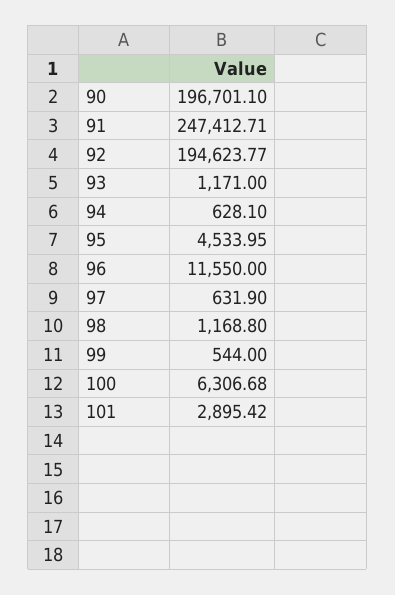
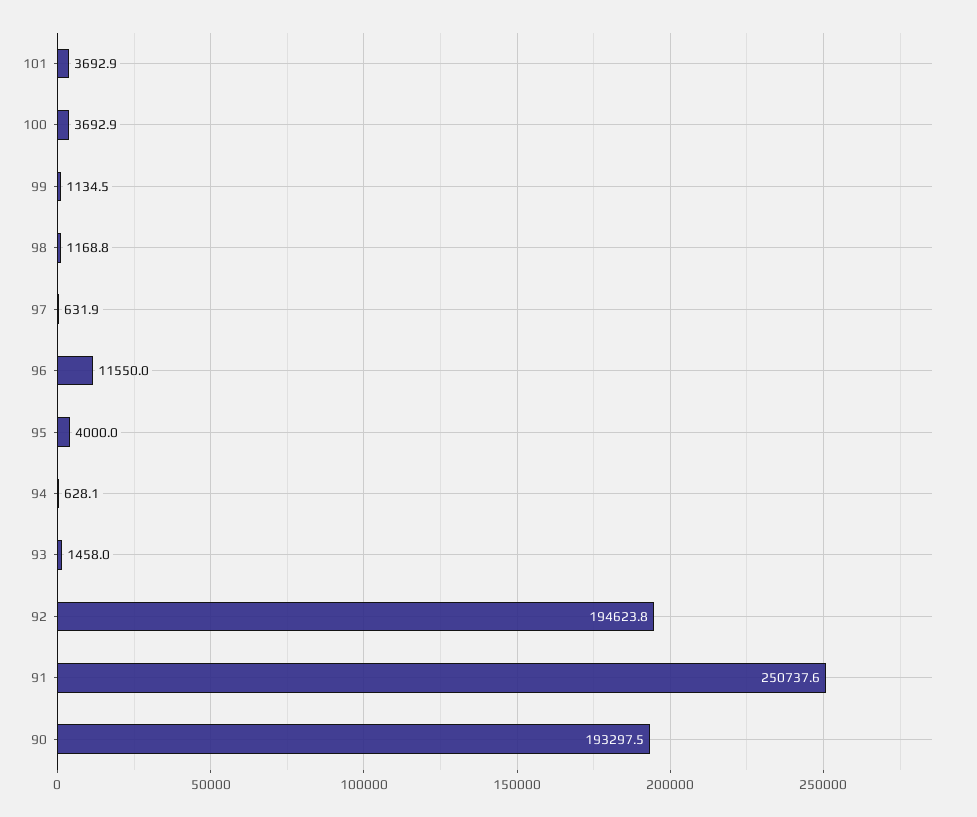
90: 196701.1 -> 193297.5
91: 247412.71 -> 250737.6
93: 1171 -> 1458
95: 4533.95 -> 4000
99: 544 -> 1134.5
100: 6306.68 -> 3692.9
101: 2895.42 -> 3692.9

